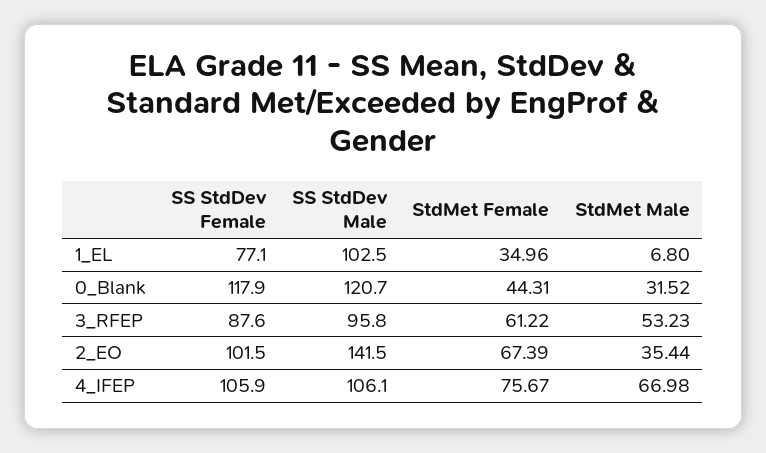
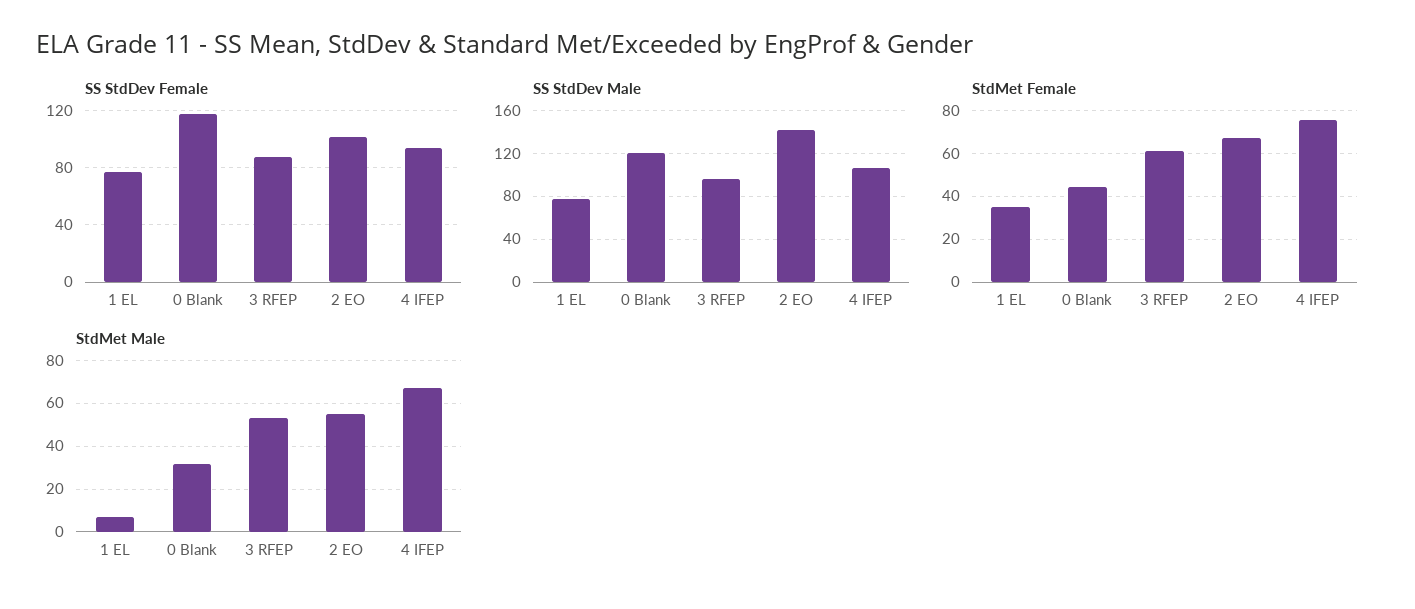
SS StdDev Male, 1_EL: 102.5 -> 80
StdMet Male, 2_EO: 35.44 -> 55
SS StdDev Female, 4_IFEP: 105.9 -> 95

